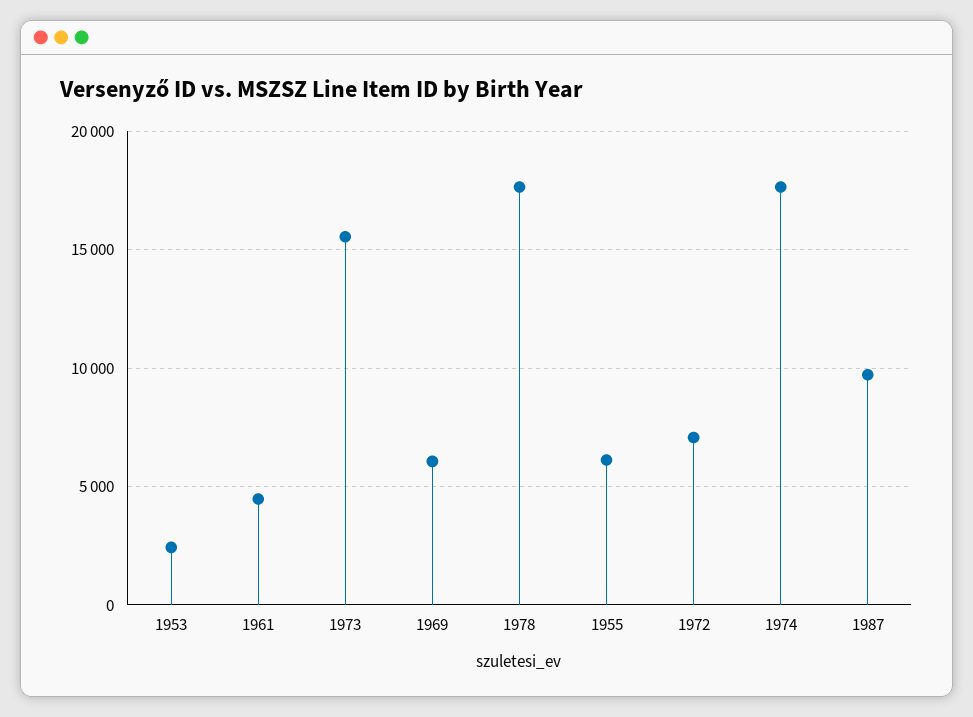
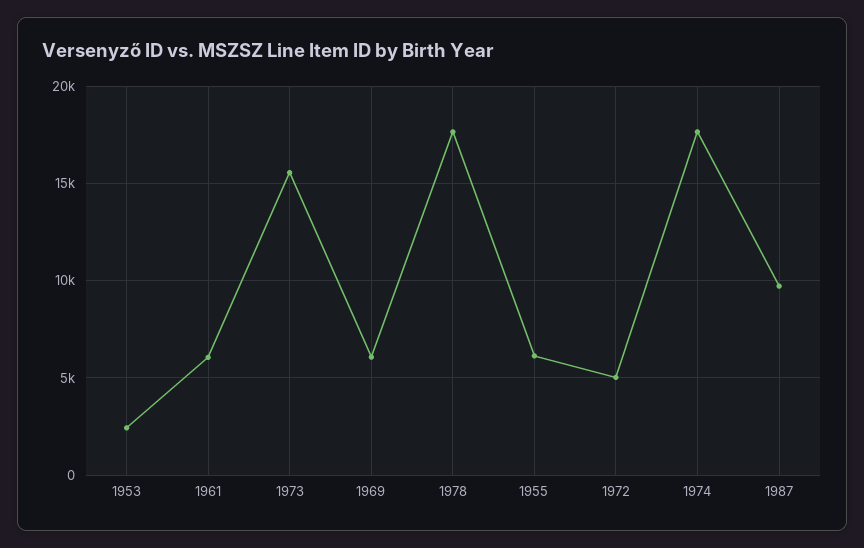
1961: 4500 -> 6000
1972: 7000 -> 5000

